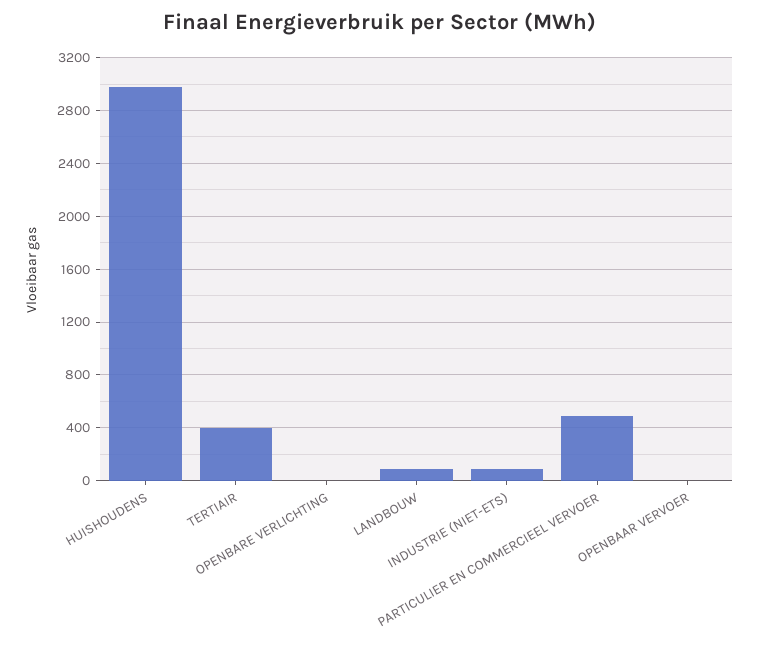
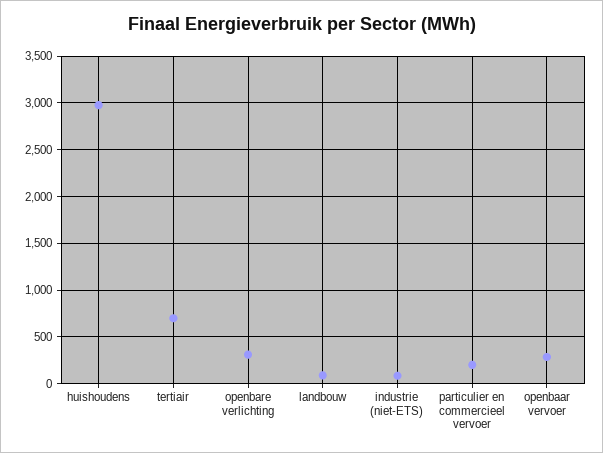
TERTIAIR: 400 -> 700
OPENBARE VERLICHTING: 0 -> 300
PARTICULIER EN COMMERCIEEL VERVOER: 500 -> 200
OPENBAAR VERVOER: 0 -> 300

